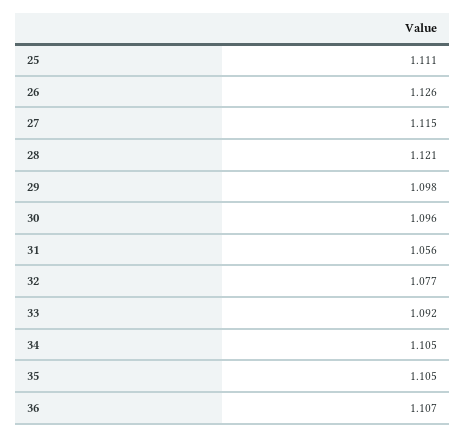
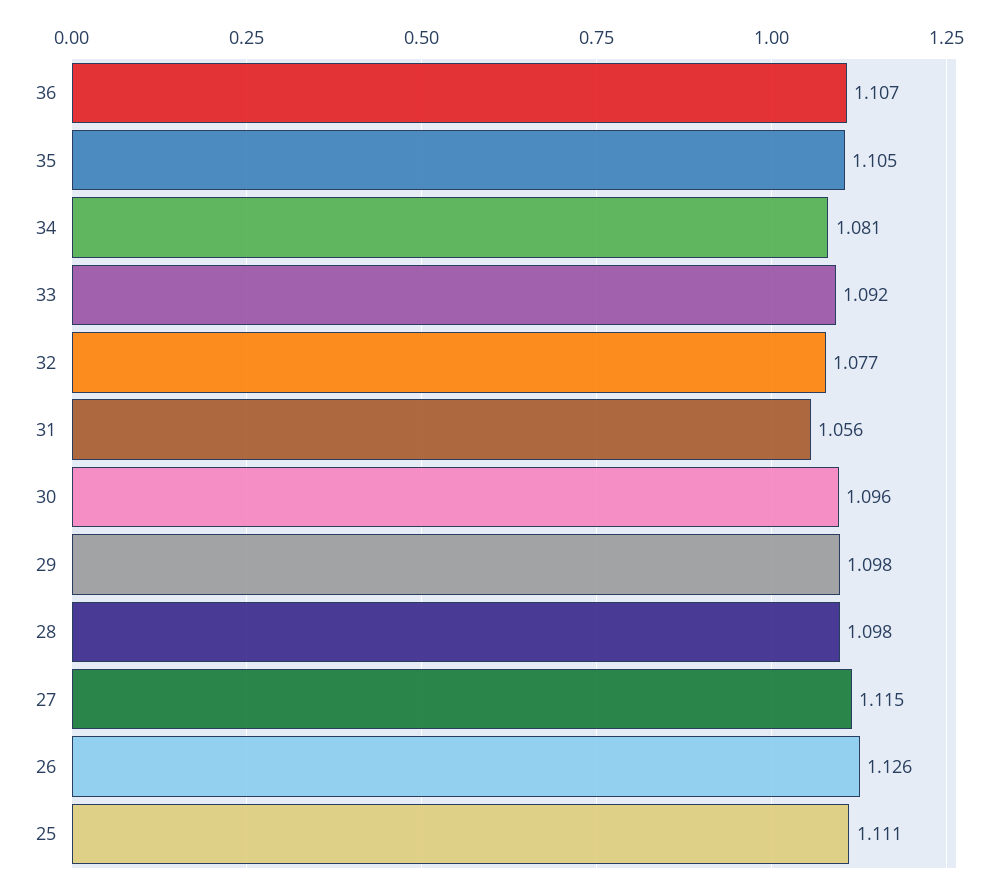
28: 1.121 -> 1.098
34: 1.105 -> 1.081

